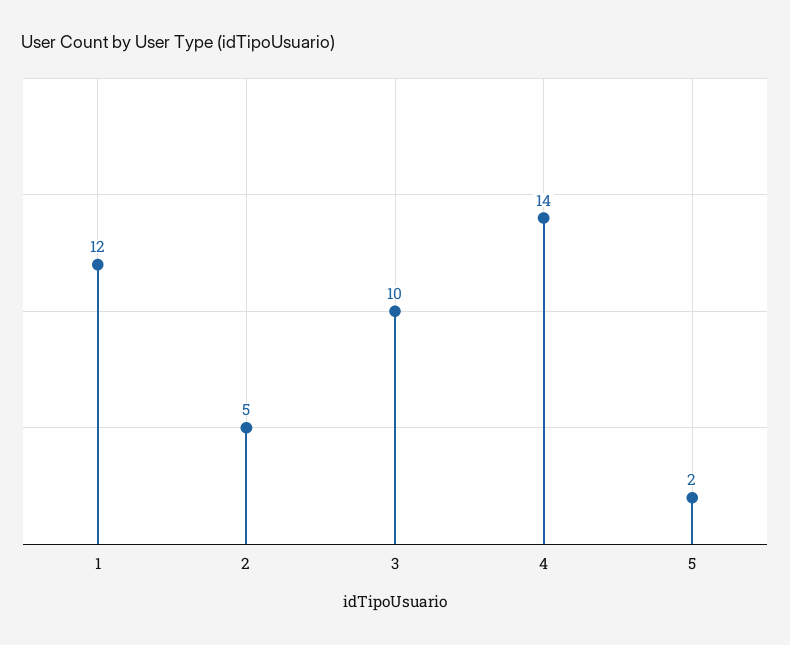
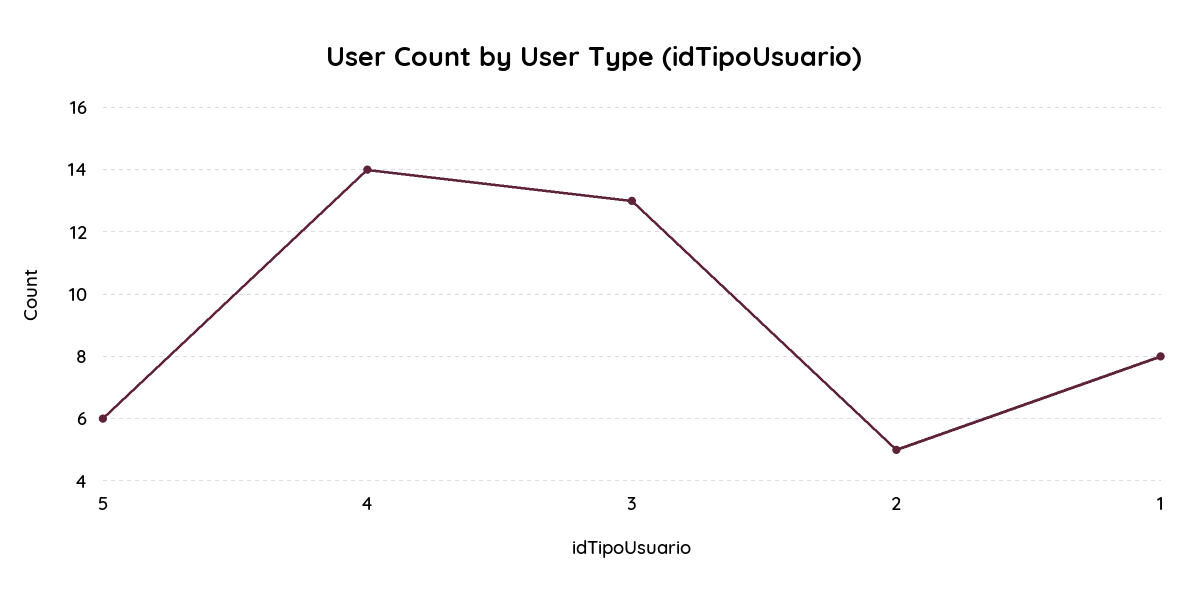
1: 12 -> 8
3: 10 -> 13
5: 2 -> 6

